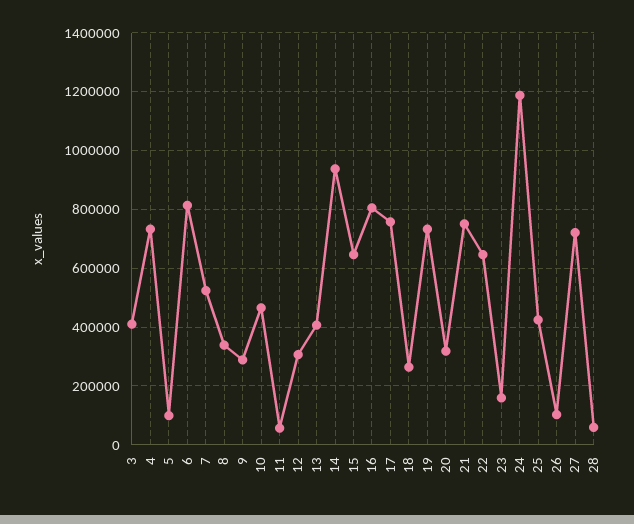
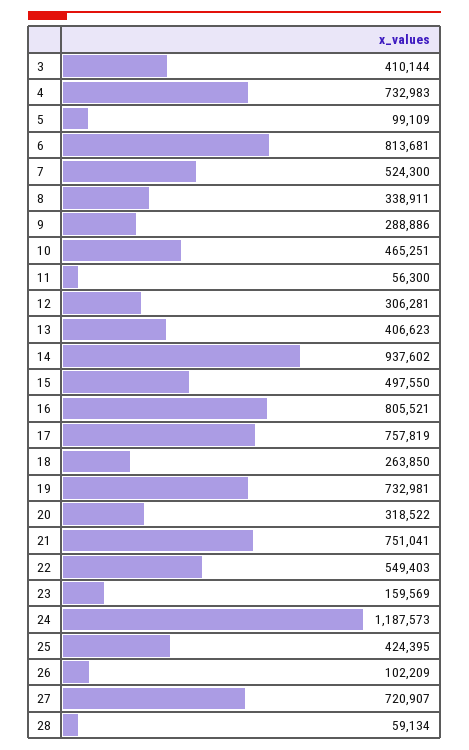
15: 650000 -> 497550
22: 650000 -> 549403

